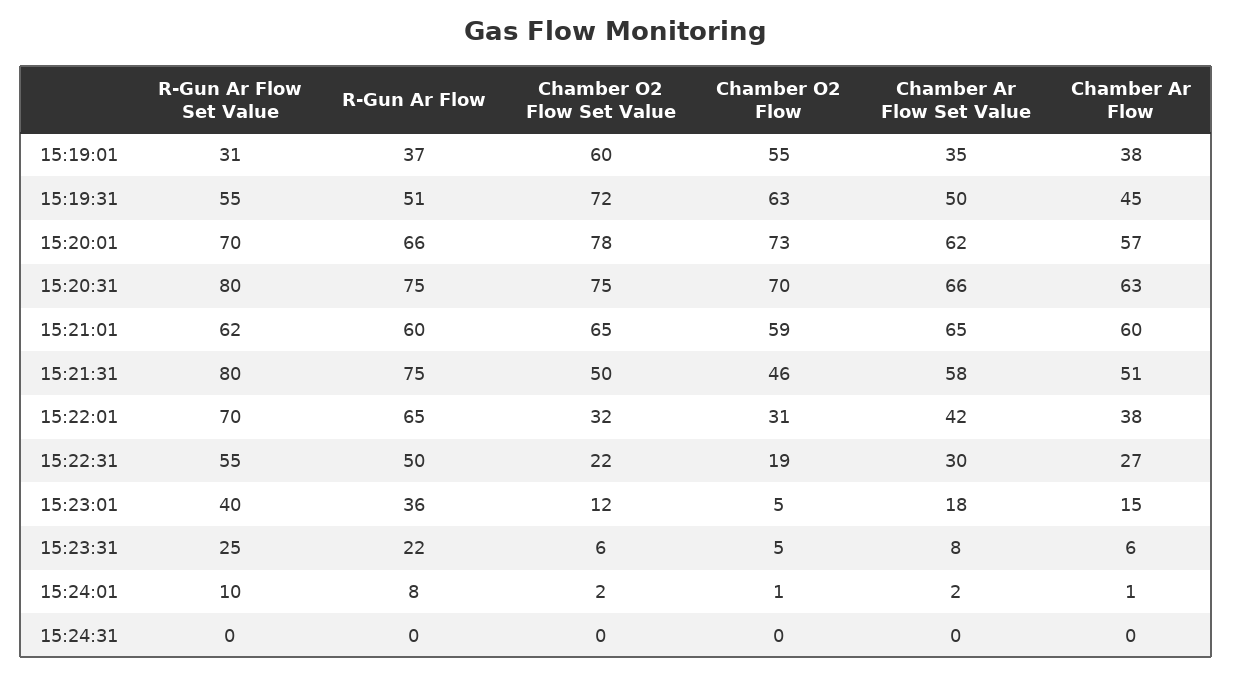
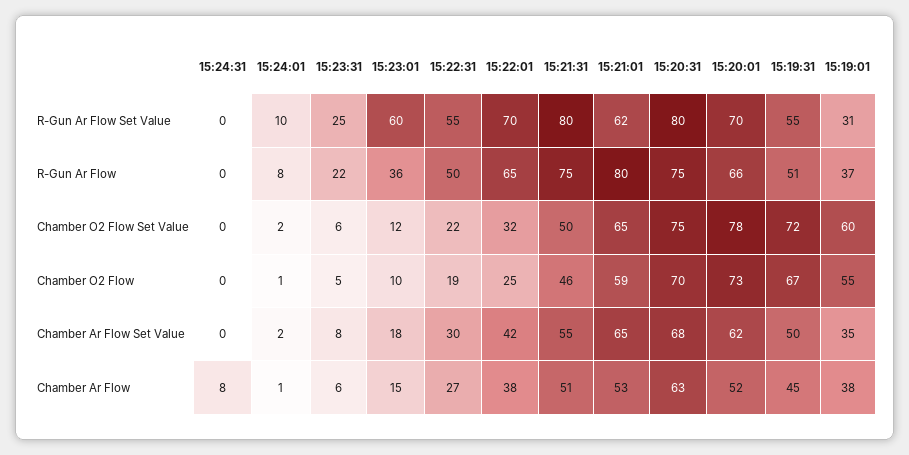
Chamber O2 Flow, 15:19:31: 63 -> 67
Chamber Ar Flow, 15:20:01: 57 -> 52
Chamber Ar Flow Set Value, 15:20:31: 66 -> 68
R-Gun Ar Flow, 15:21:01: 60 -> 80
Chamber Ar Flow, 15:21:01: 60 -> 53
Chamber Ar Flow Set Value, 15:21:31: 58 -> 55
Chamber O2 Flow, 15:22:01: 31 -> 25
R-Gun Ar Flow Set Value, 15:23:01: 40 -> 60
Chamber O2 Flow, 15:23:01: 5 -> 10
Chamber Ar Flow, 15:24:31: 0 -> 8

